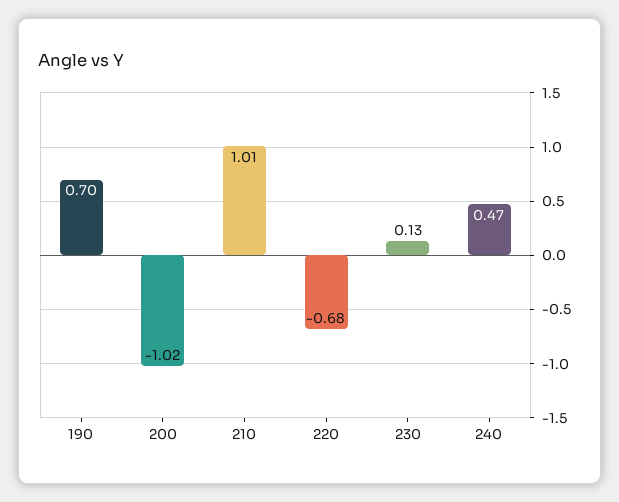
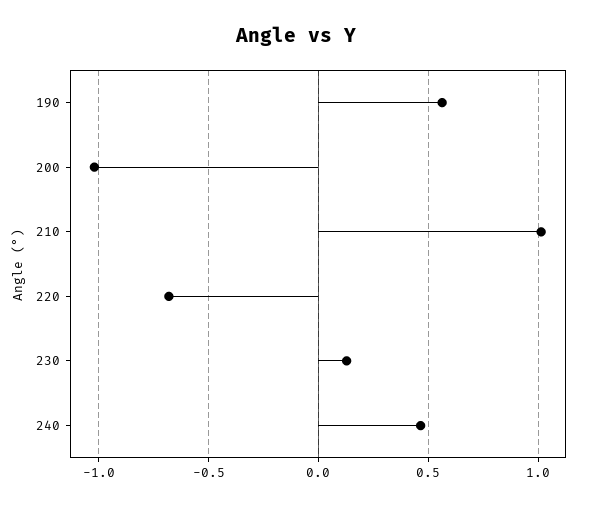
190: 0.7 -> 0.55

